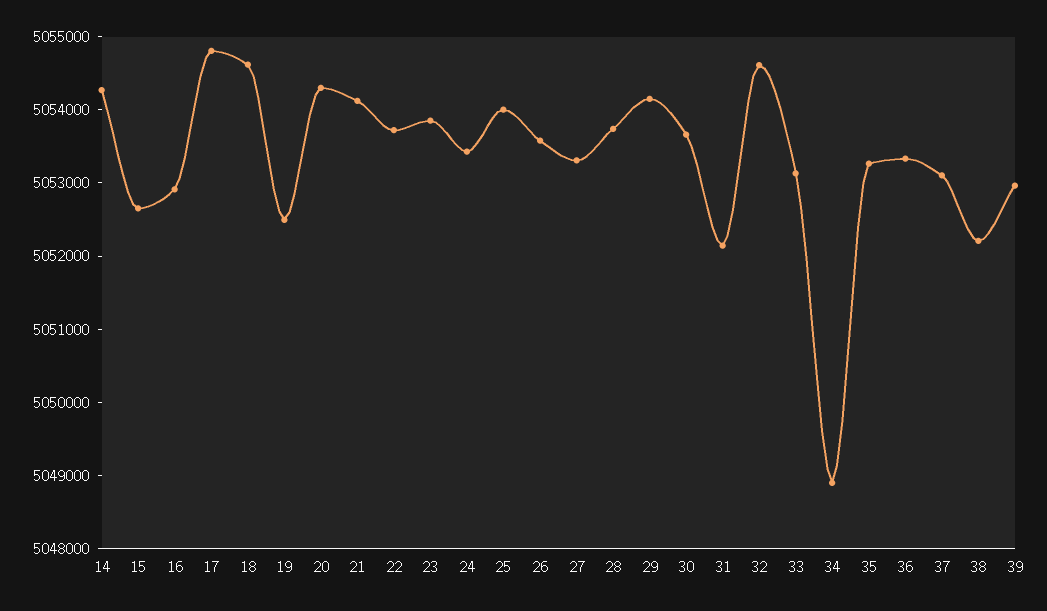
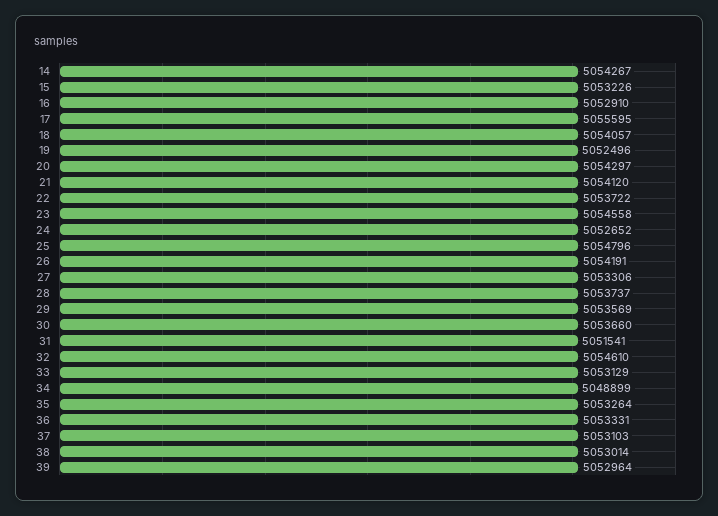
15: 5052600 -> 5053226
17: 5054800 -> 5055595
18: 5054600 -> 5054057
23: 5053800 -> 5054558
24: 5053400 -> 5052652
25: 5054000 -> 5054796
26: 5053600 -> 5054191
29: 5054200 -> 5053569
31: 5052200 -> 5051541
38: 5052200 -> 5053014

